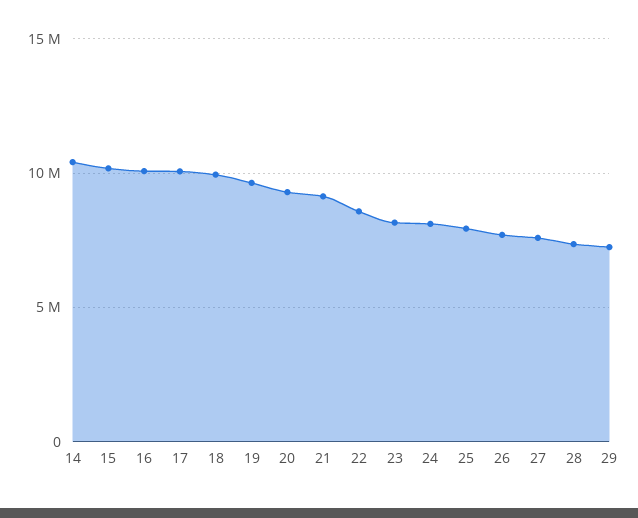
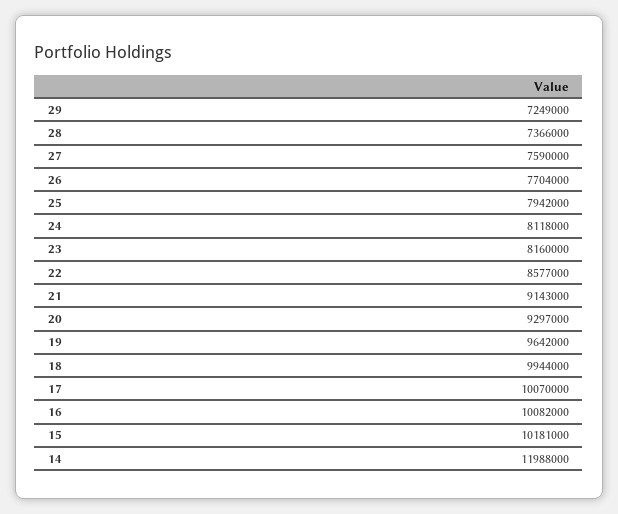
14: 10500000 -> 11988000

